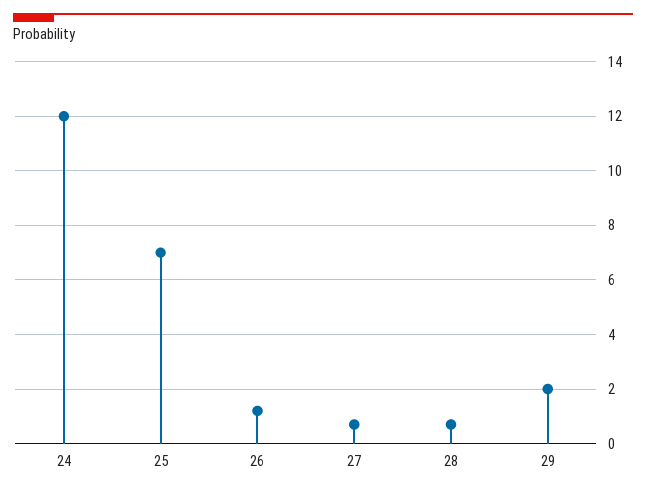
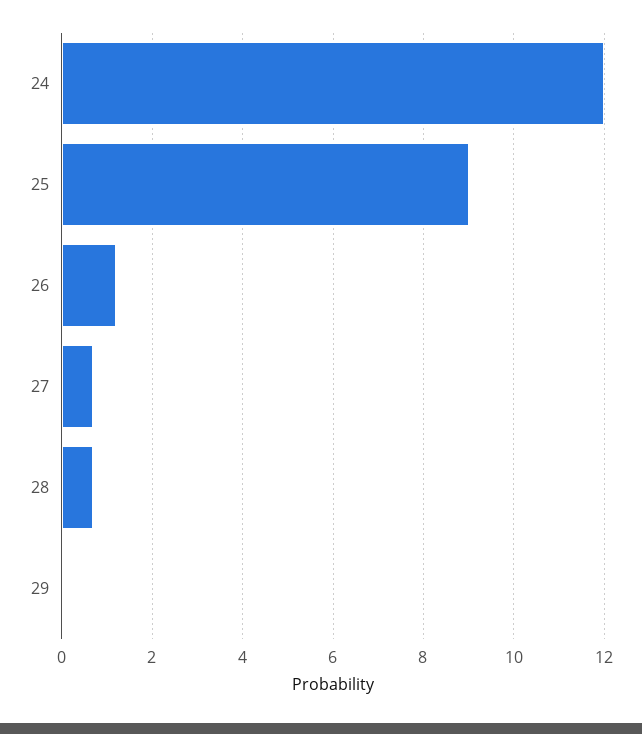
25: 7 -> 9
29: 2 -> 0

